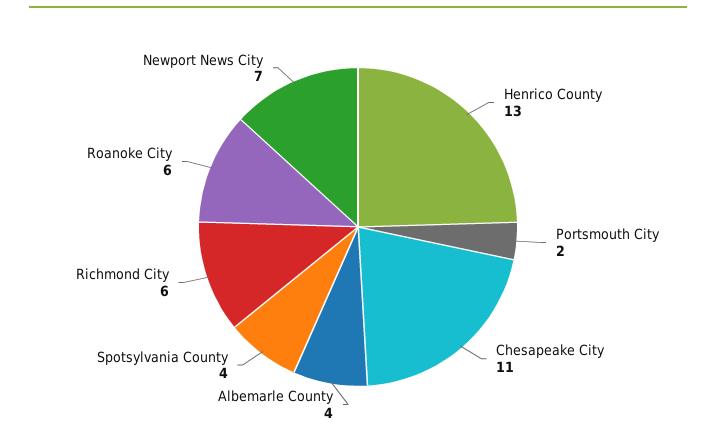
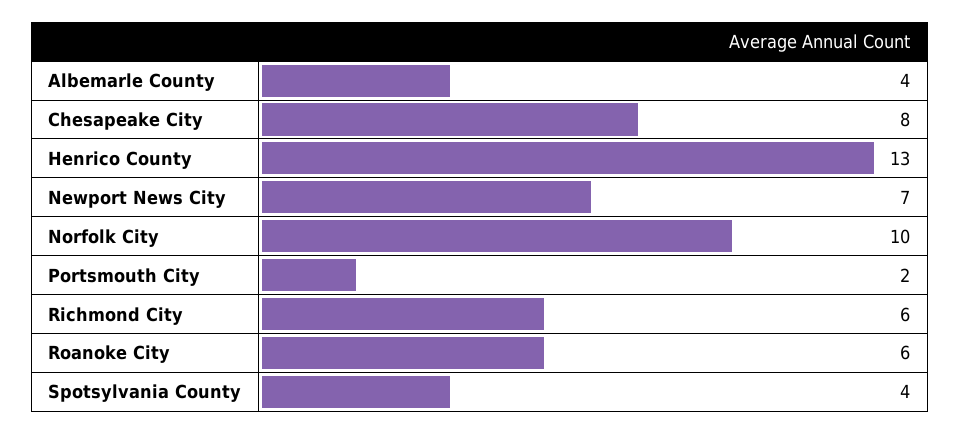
Chesapeake City: 11 -> 8
Norfolk City: none -> 10

